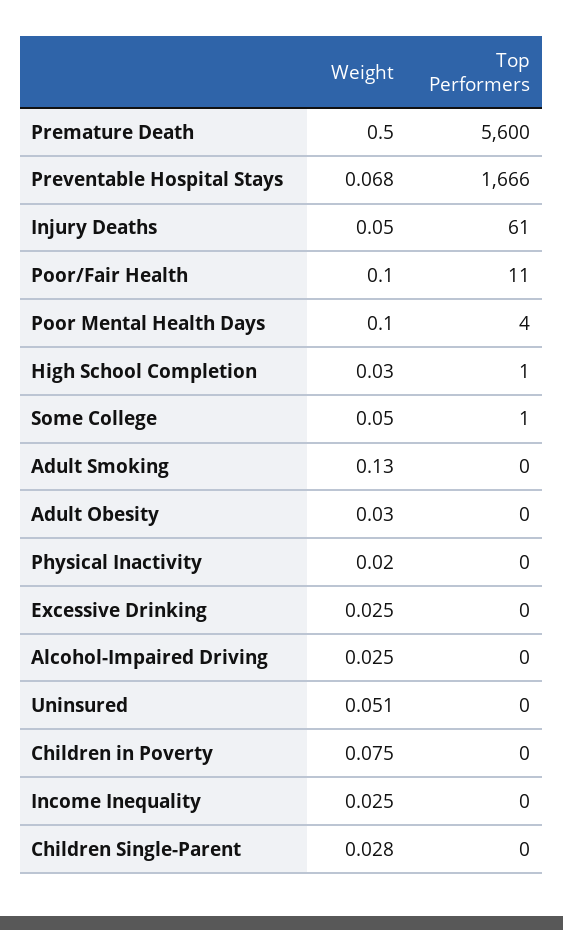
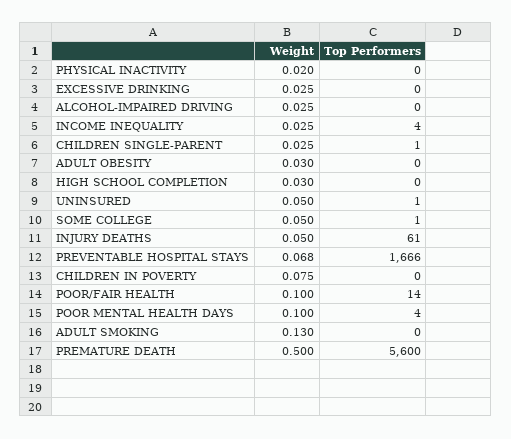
Top Performers, Poor/Fair Health: 11 -> 14
Top Performers, High School Completion: 1 -> 0
Weight, Uninsured: 0.051 -> 0.05
Top Performers, Uninsured: 0 -> 1
Top Performers, Income Inequality: 0 -> 4
Weight, Children Single-Parent: 0.028 -> 0.025
Top Performers, Children Single-Parent: 0 -> 1

